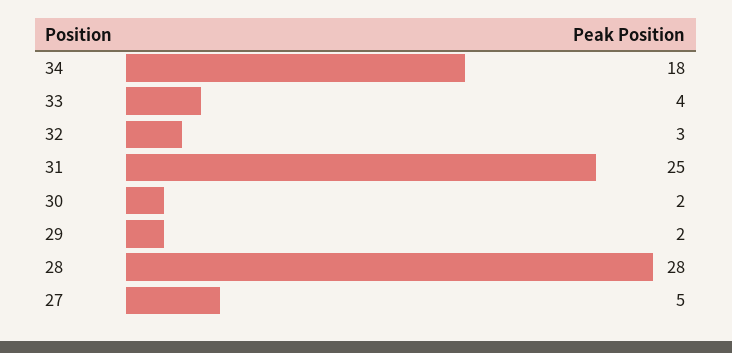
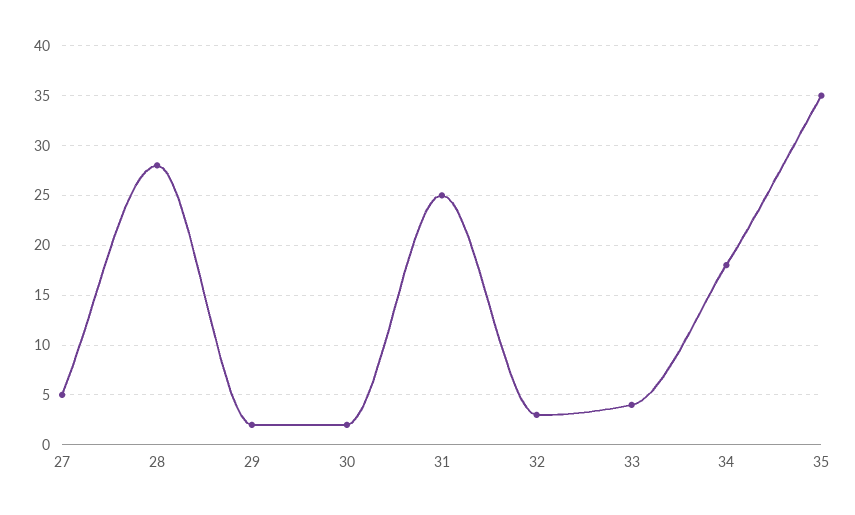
35: none -> 35

